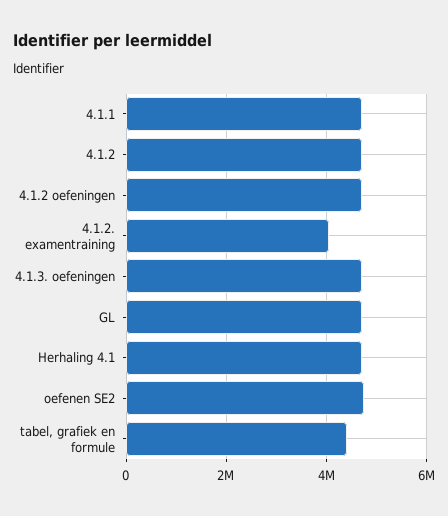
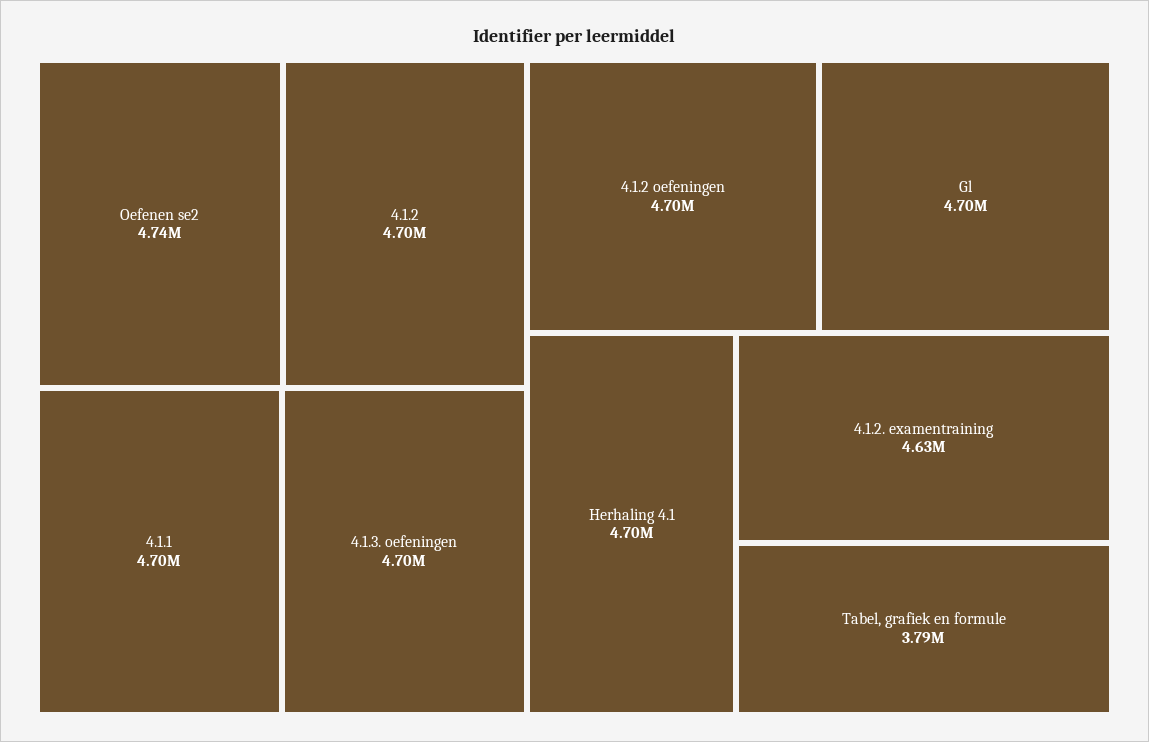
4.1.2. examentraining: 4000000 -> 4630000
tabel, grafiek en formule: 4400000 -> 3790000

